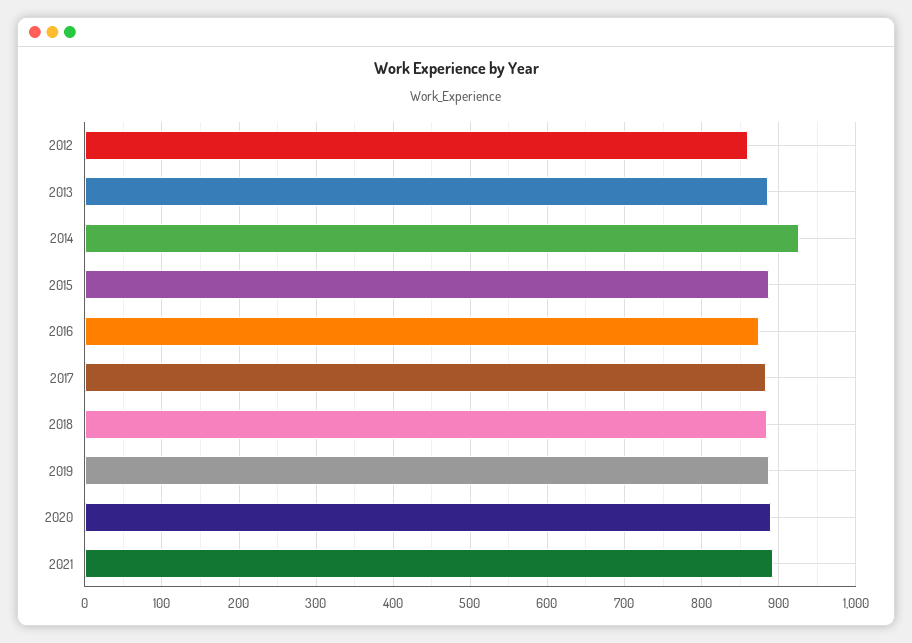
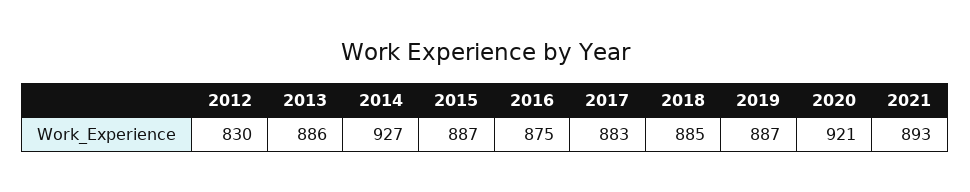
2012: 860 -> 830
2020: 890 -> 921

